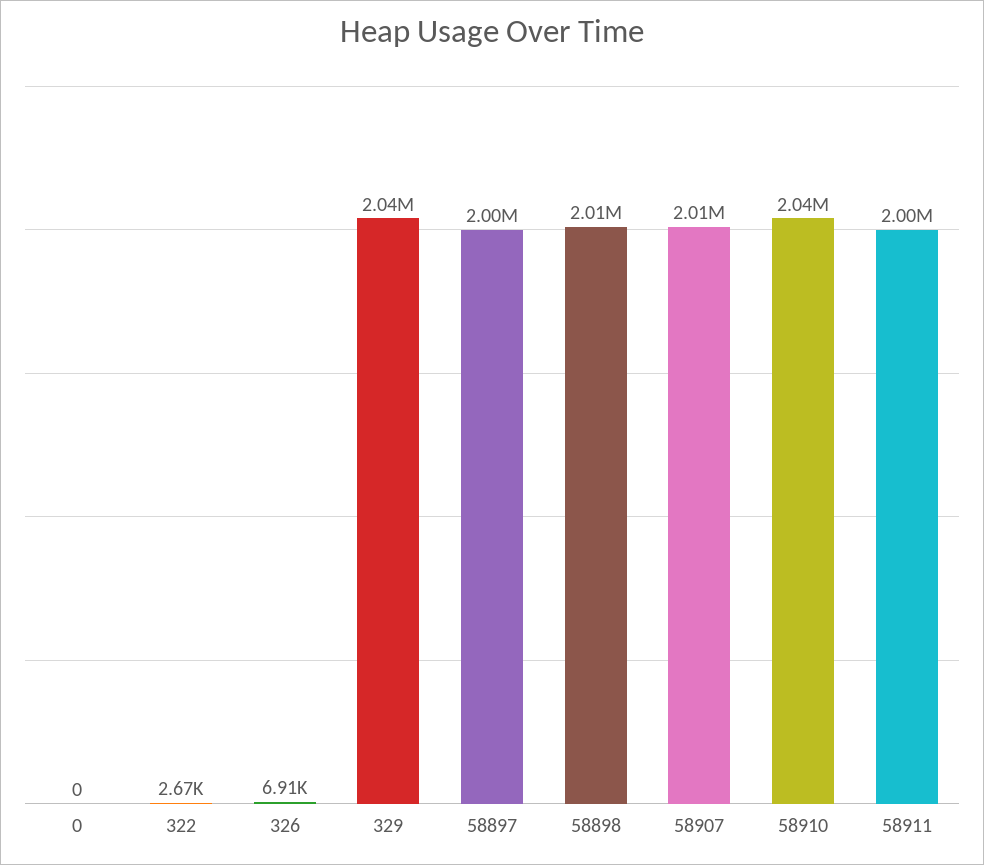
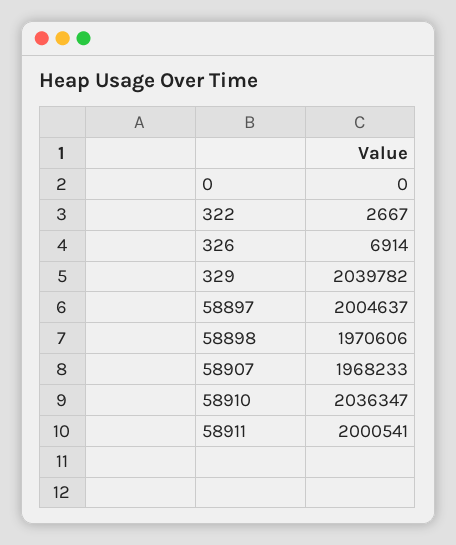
58898: 2010000 -> 1970606
58907: 2010000 -> 1968233

